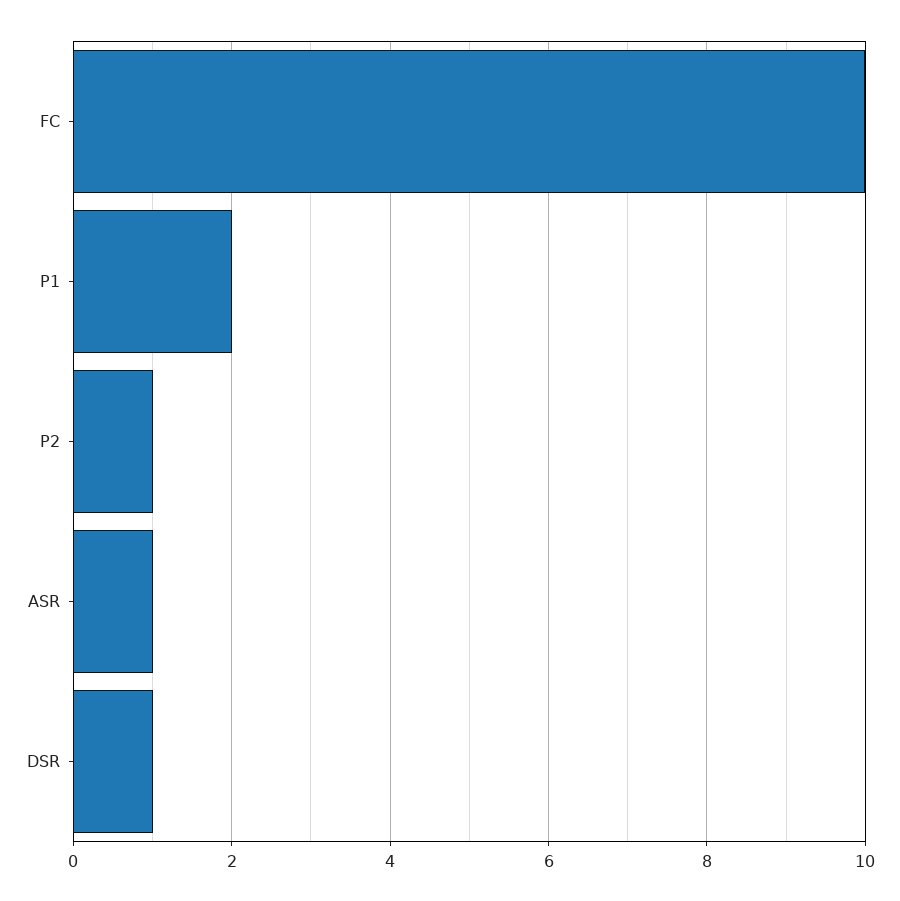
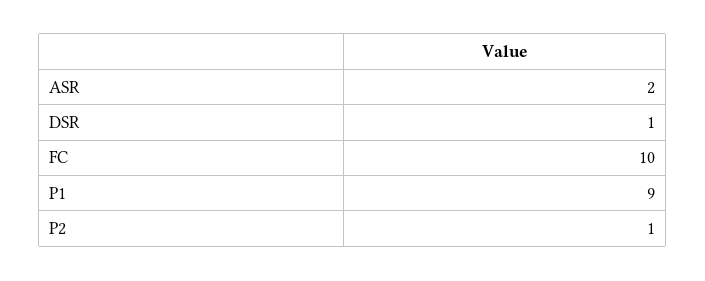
P1: 2 -> 9
ASR: 1 -> 2

